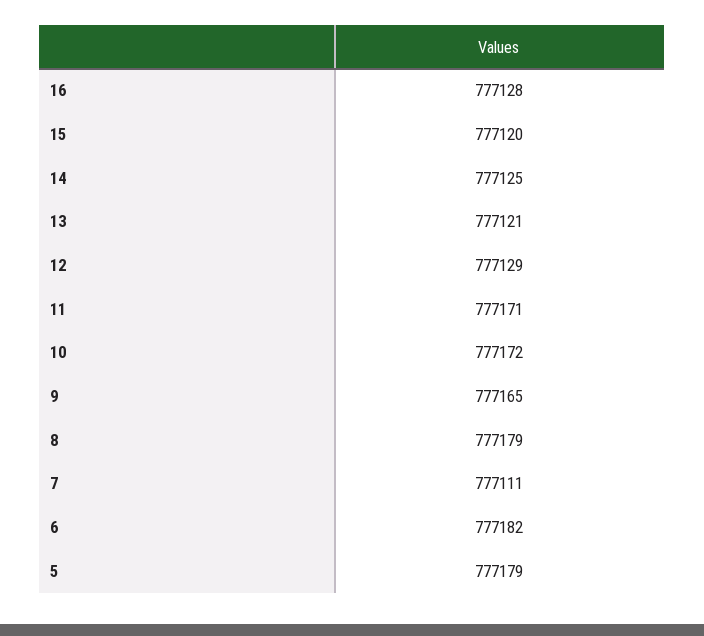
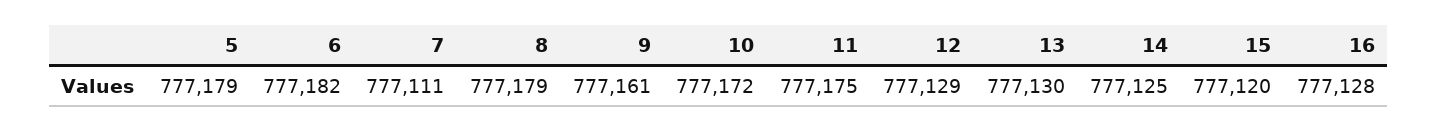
13: 777121 -> 777130
11: 777171 -> 777175
9: 777165 -> 777161

